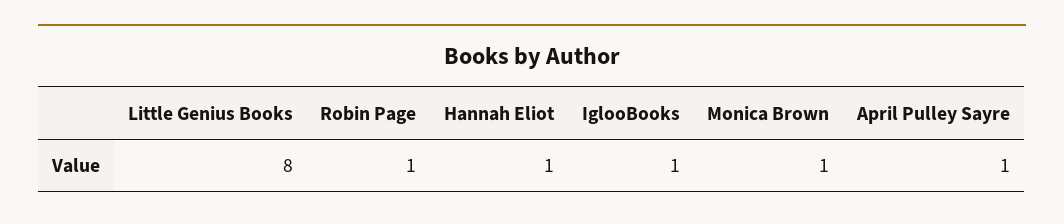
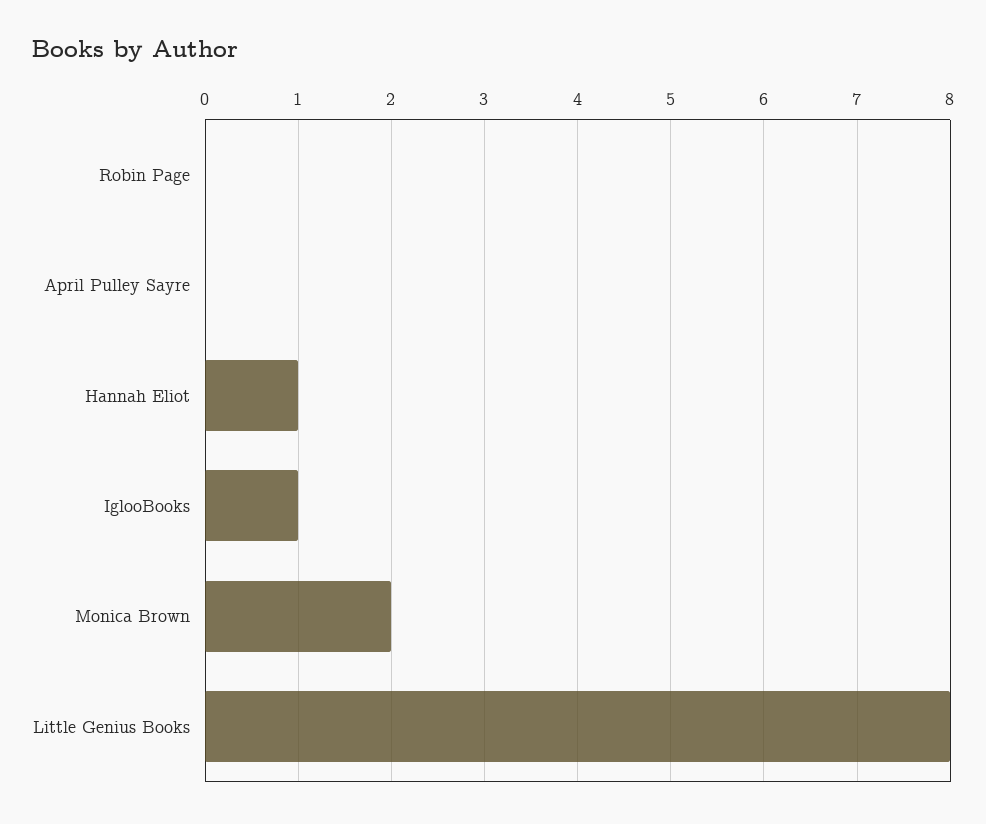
Robin Page: 1 -> 0
Monica Brown: 1 -> 2
April Pulley Sayre: 1 -> 0

